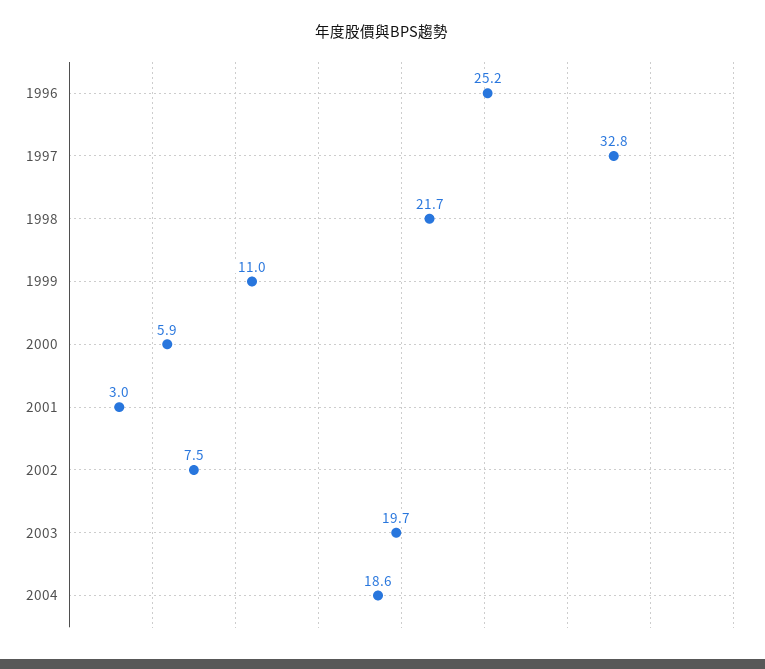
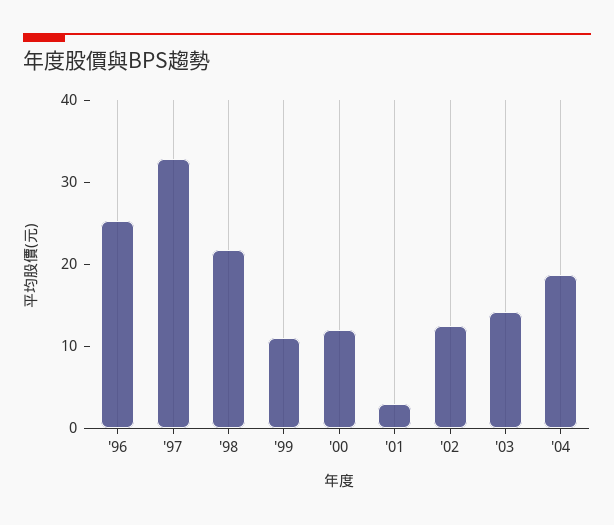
2000: 5.9 -> 12
2002: 7.5 -> 12
2003: 19.7 -> 14

